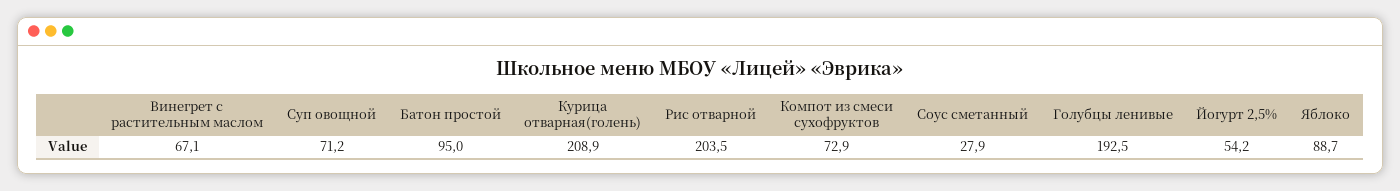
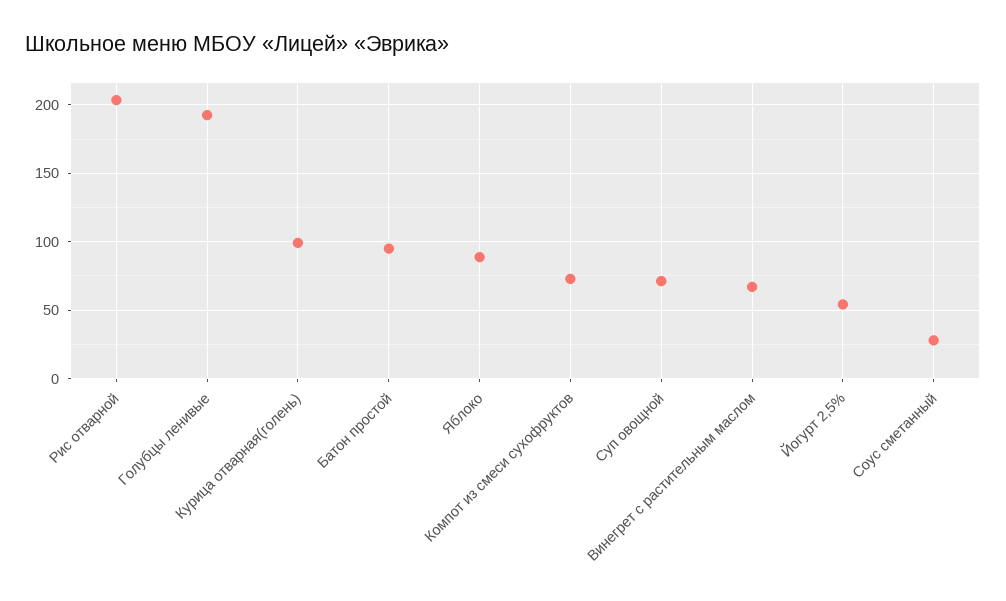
Курица отварная(голень): 208.9 -> 100

